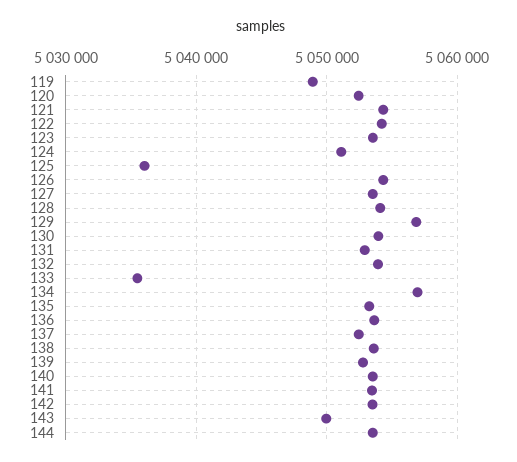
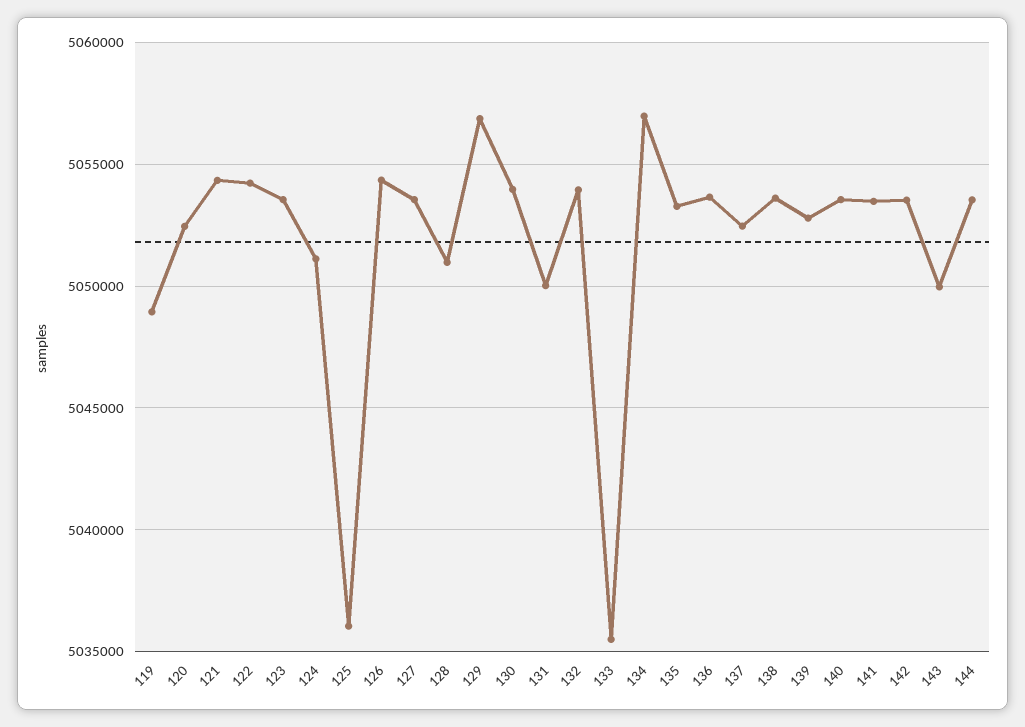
128: 5054000 -> 5051000
131: 5053000 -> 5050000

